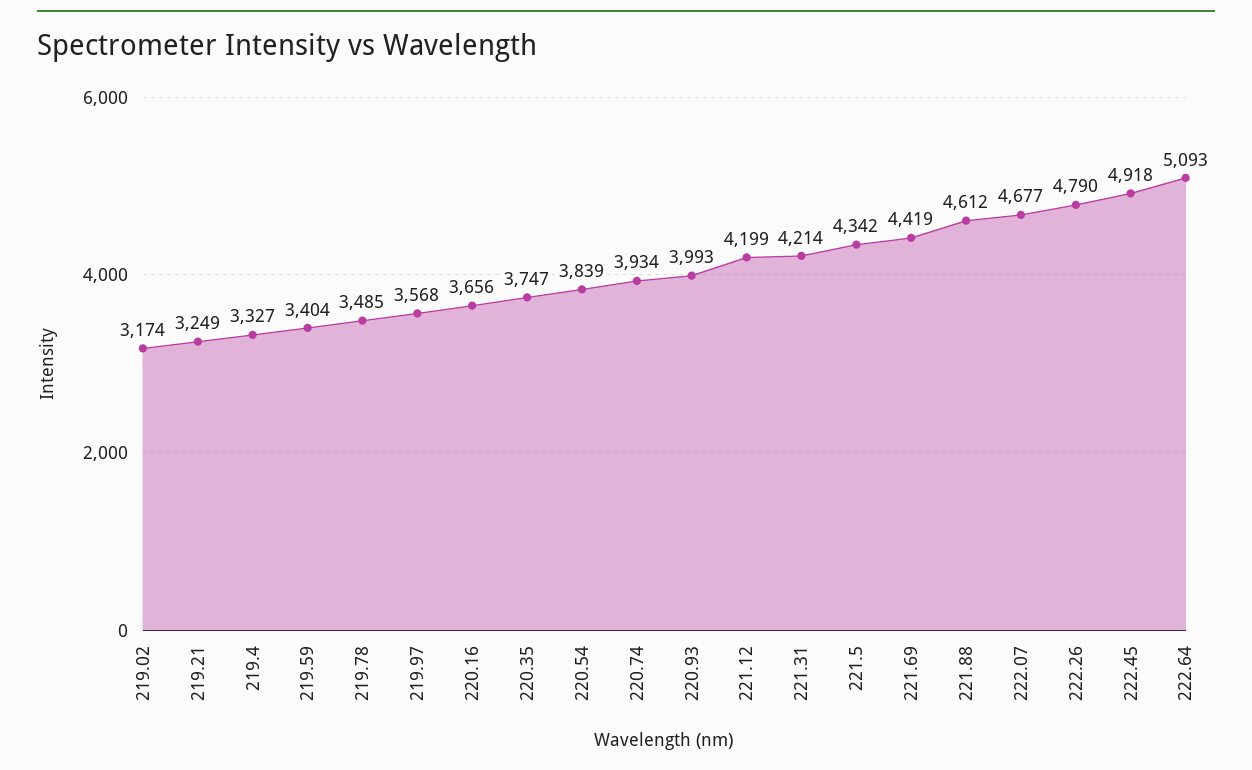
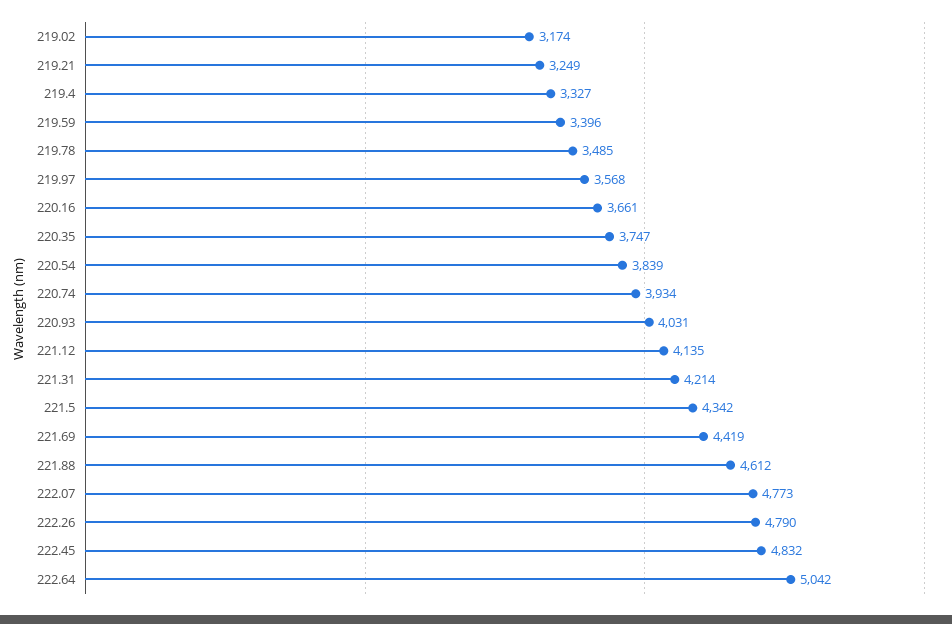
219.59: 3404 -> 3396
220.16: 3656 -> 3661
220.93: 3993 -> 4031
221.12: 4199 -> 4135
222.07: 4677 -> 4773
222.45: 4918 -> 4832
222.64: 5093 -> 5042

